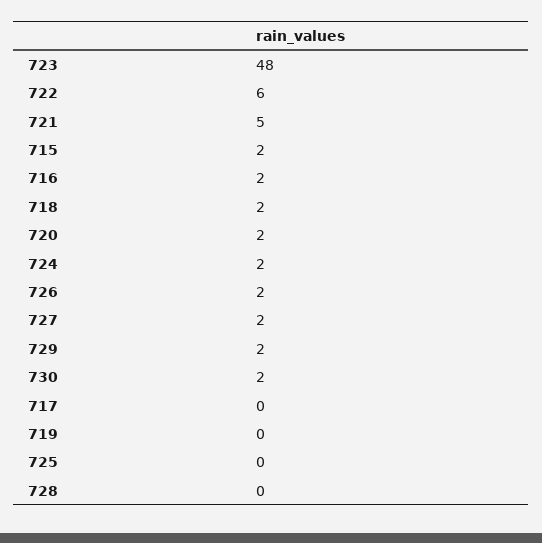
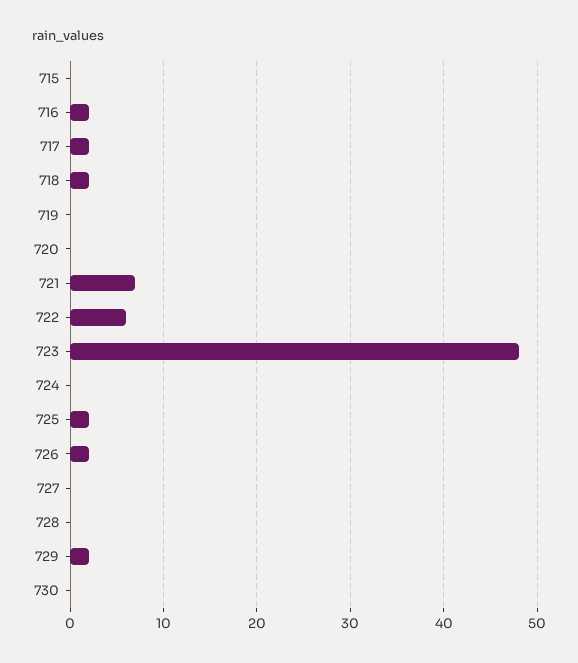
721: 5 -> 7
715: 2 -> 0
720: 2 -> 0
724: 2 -> 0
727: 2 -> 0
730: 2 -> 0
717: 0 -> 2
725: 0 -> 2

